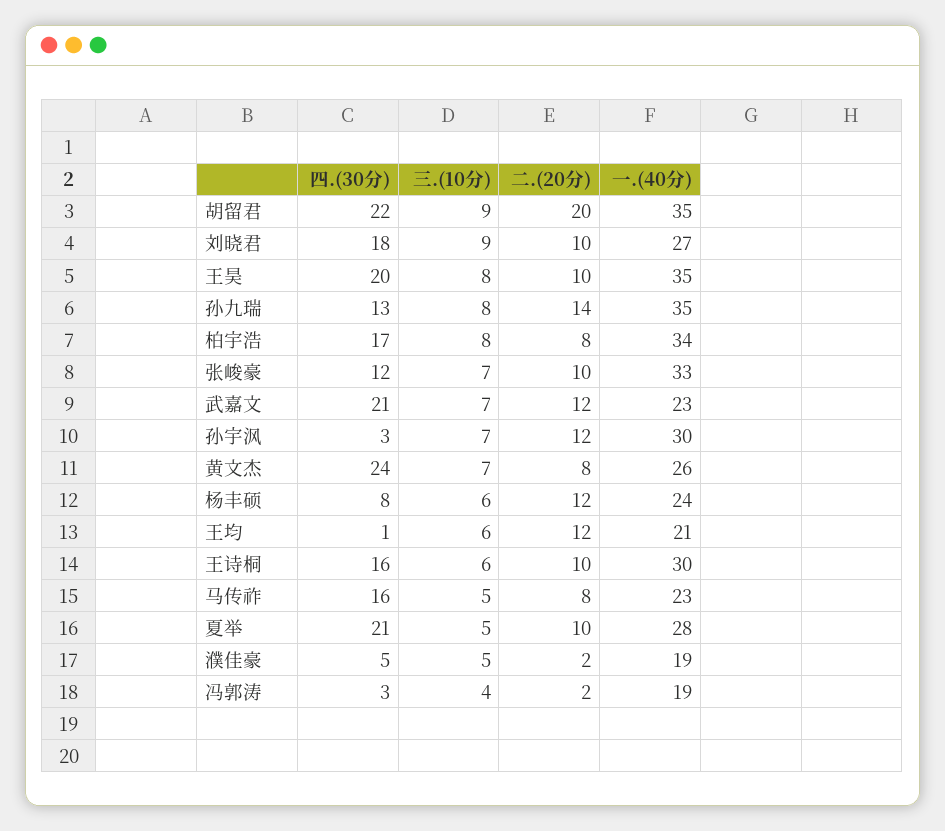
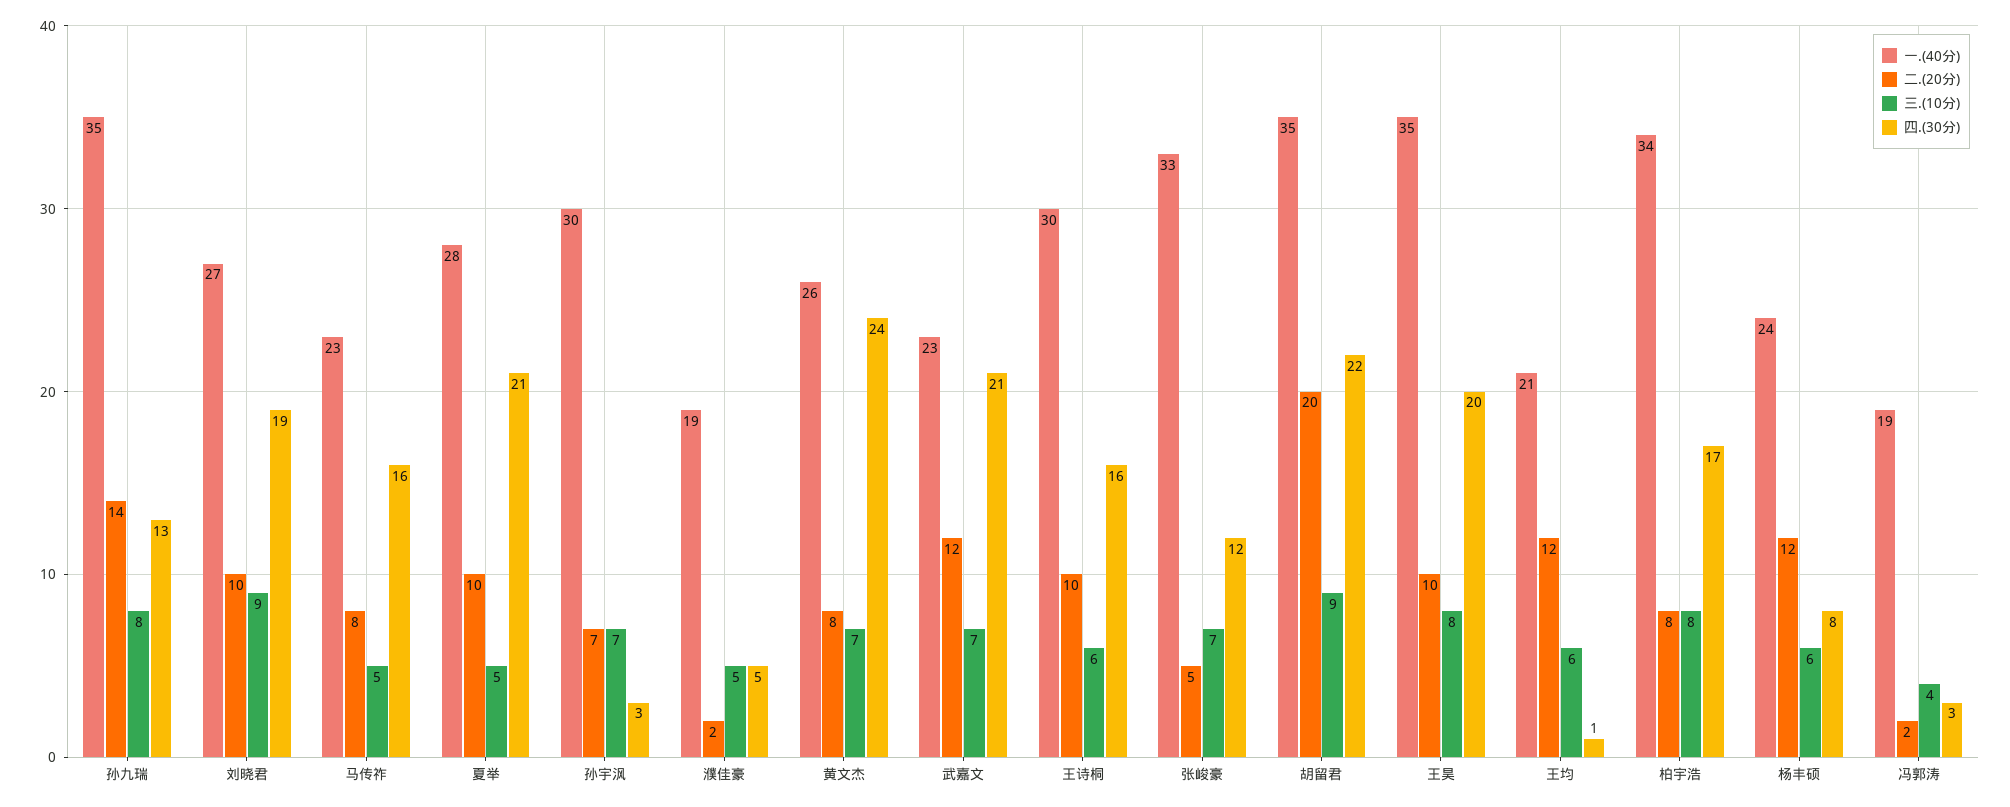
四.(30分), 刘晓君: 18 -> 19
二.(20分), 张峻豪: 10 -> 5
二.(20分), 孙宇沨: 12 -> 7

